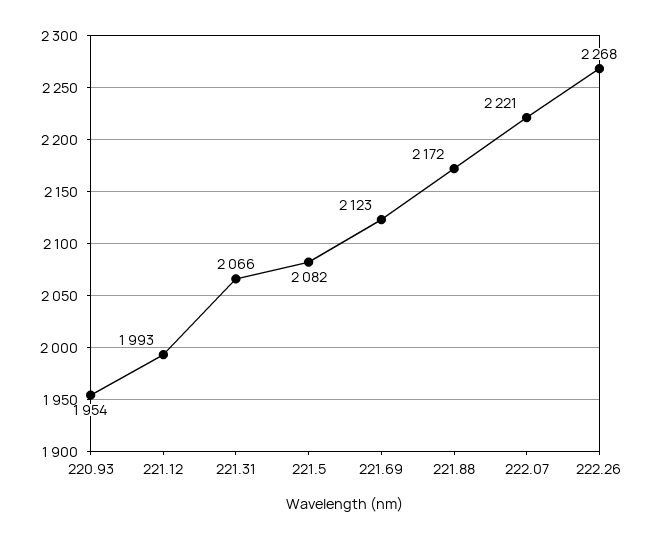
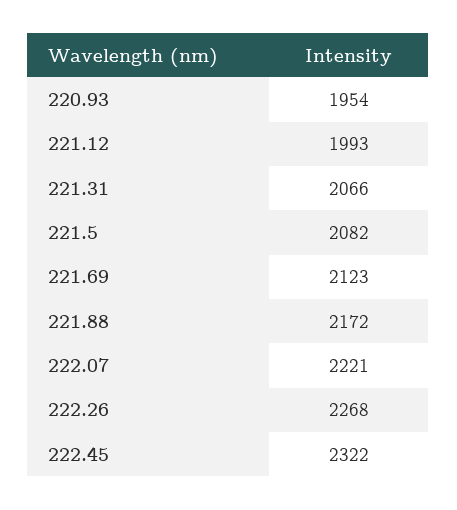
222.45: none -> 2322

